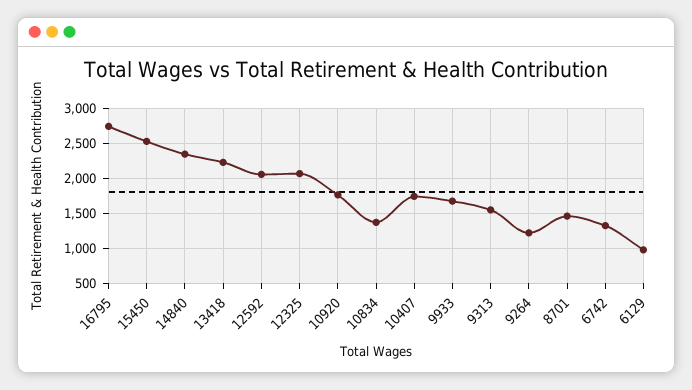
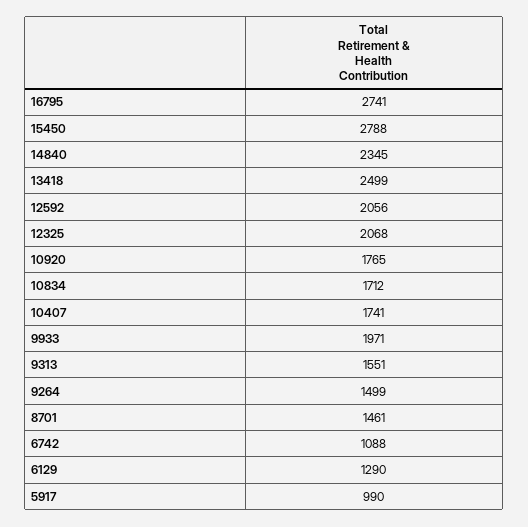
15450: 2500 -> 2788
13418: 2200 -> 2499
10834: 1400 -> 1712
9933: 1700 -> 1971
9264: 1200 -> 1499
6742: 1300 -> 1088
6129: 1000 -> 1290
5917: none -> 990

